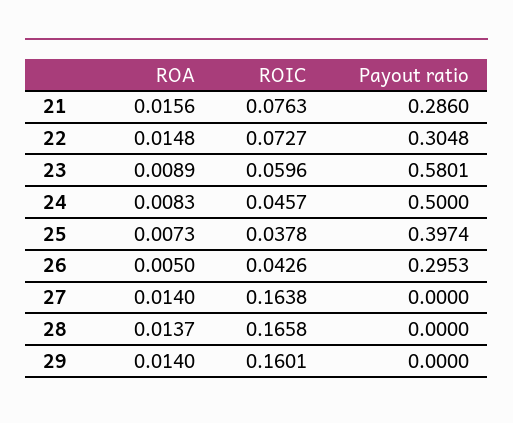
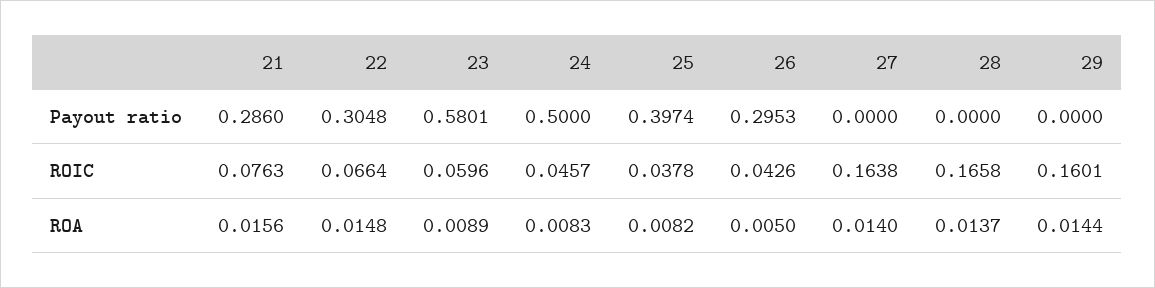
ROIC, 22: 0.0727 -> 0.0664
ROA, 25: 0.0073 -> 0.0082
ROA, 29: 0.014 -> 0.0144

